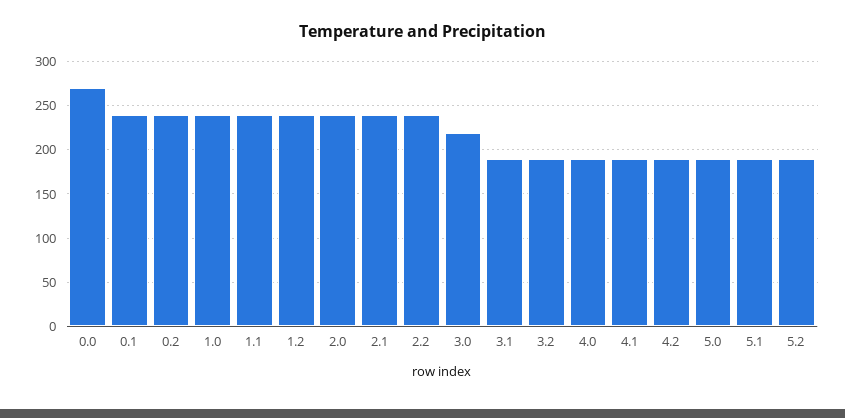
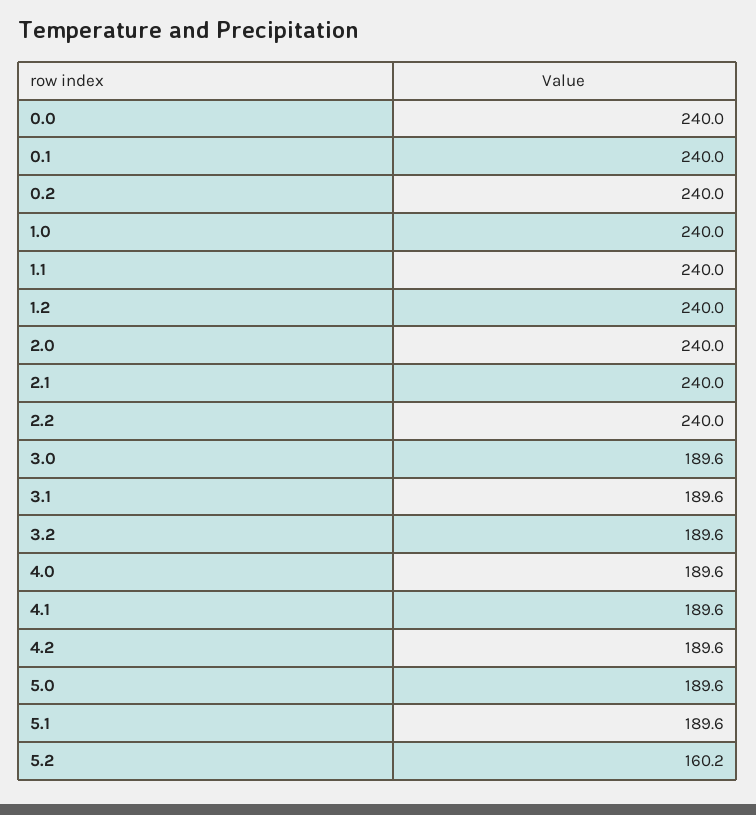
0.0: 270 -> 240
3.0: 220 -> 189.6
5.2: 190 -> 160.2

